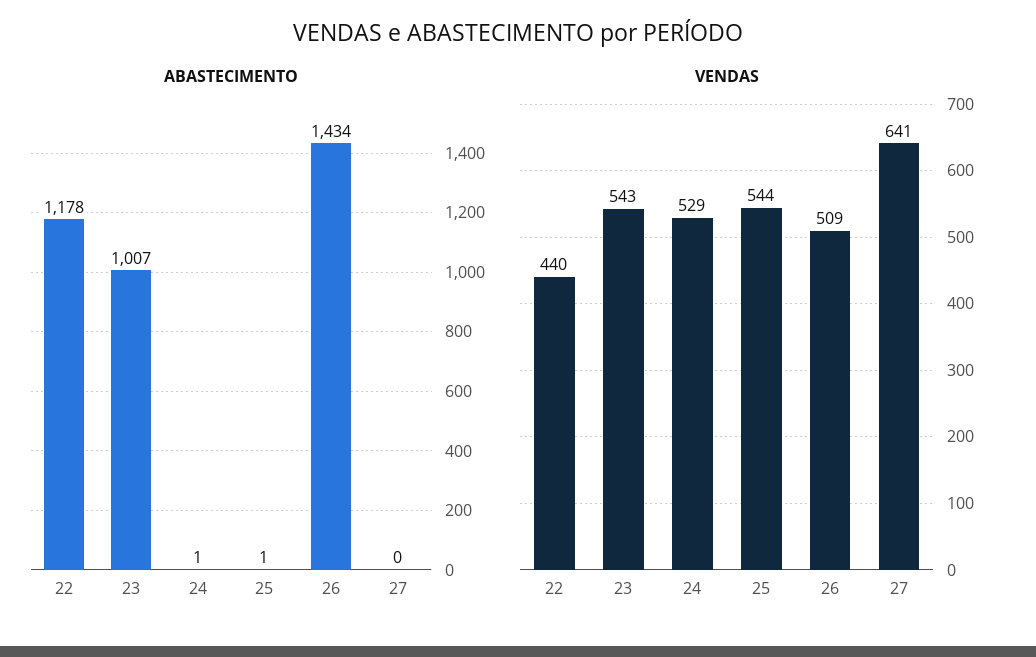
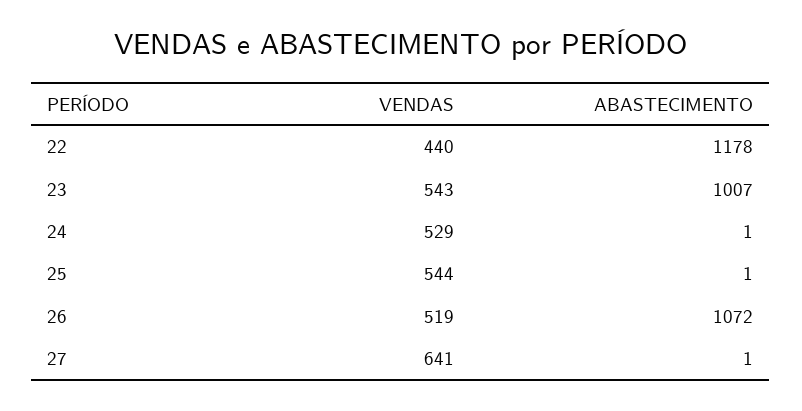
ABASTECIMENTO, 26: 1434 -> 1072
ABASTECIMENTO, 27: 0 -> 1
VENDAS, 26: 509 -> 519

